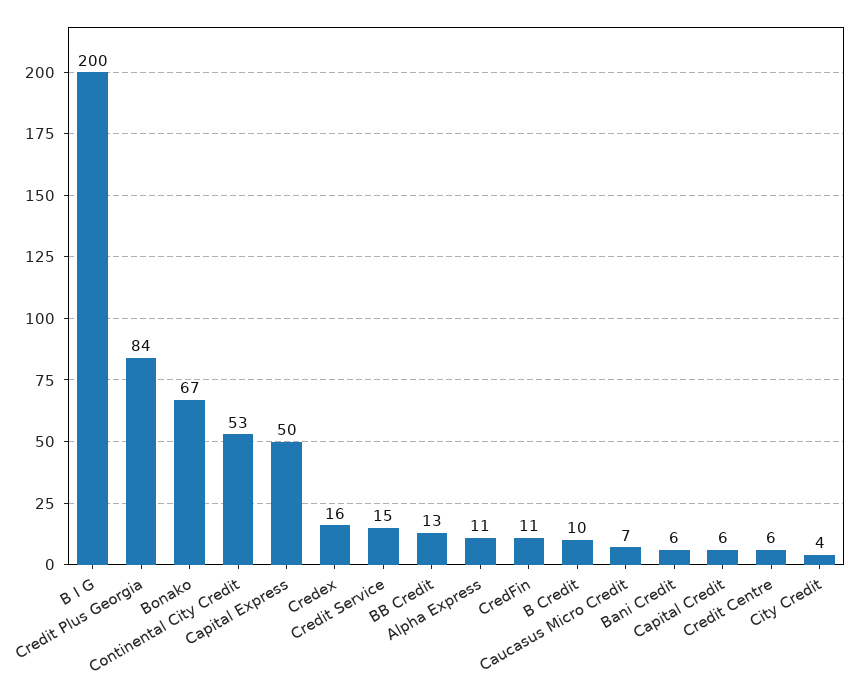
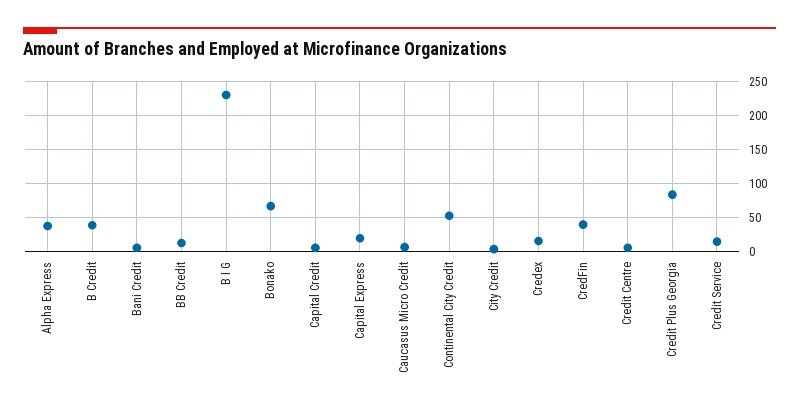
B I G: 200 -> 230
Capital Express: 50 -> 20
Alpha Express: 11 -> 40
CredFin: 11 -> 40
B Credit: 10 -> 40

